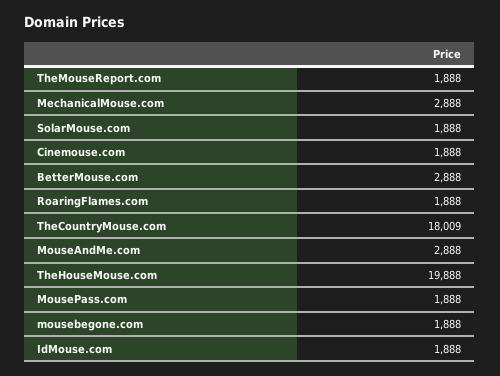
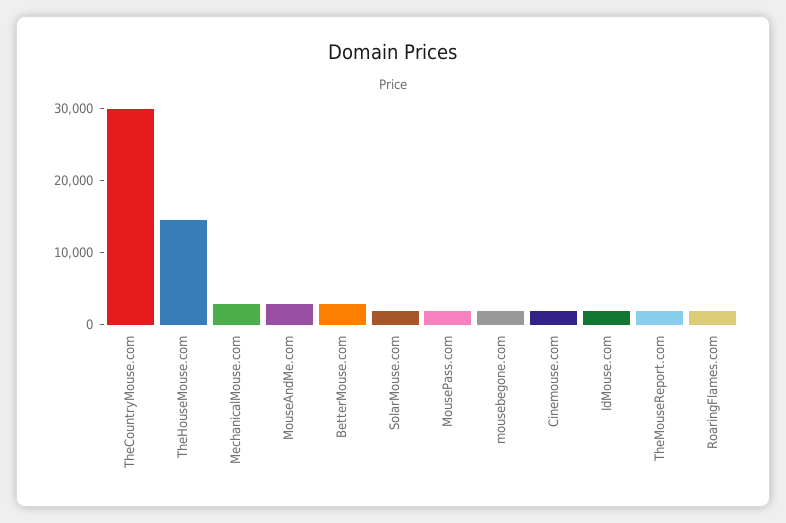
TheCountryMouse.com: 18009 -> 30000
TheHouseMouse.com: 19888 -> 14000

